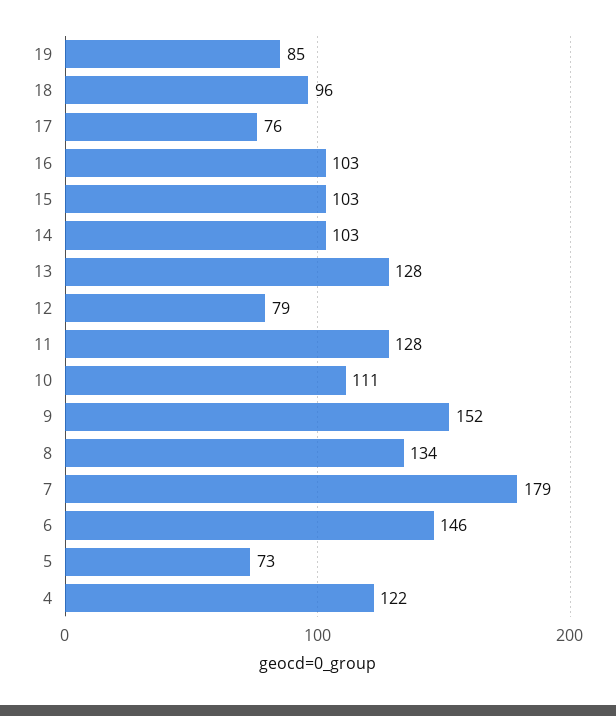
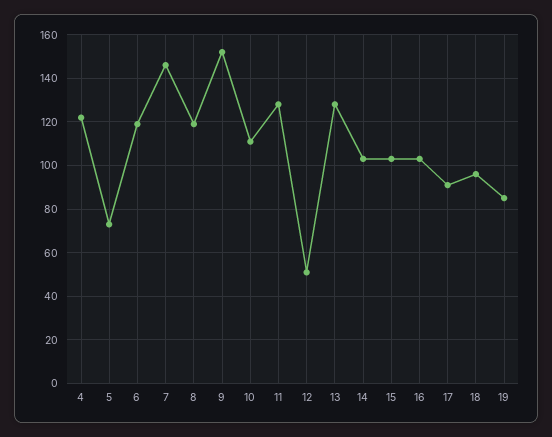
17: 76 -> 90
12: 79 -> 50
8: 134 -> 120
7: 179 -> 145
6: 146 -> 120

